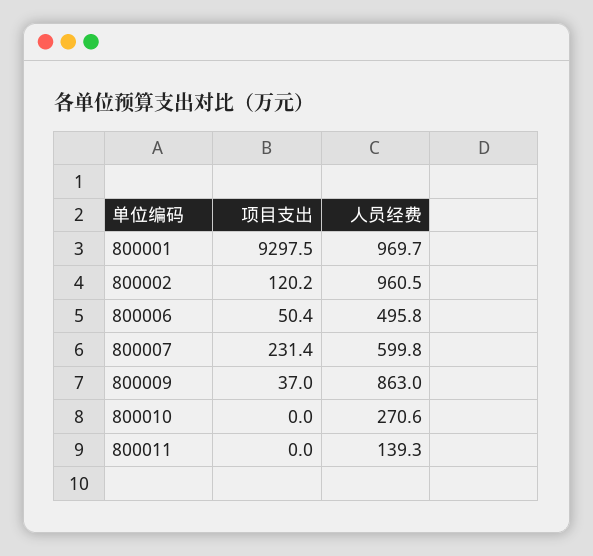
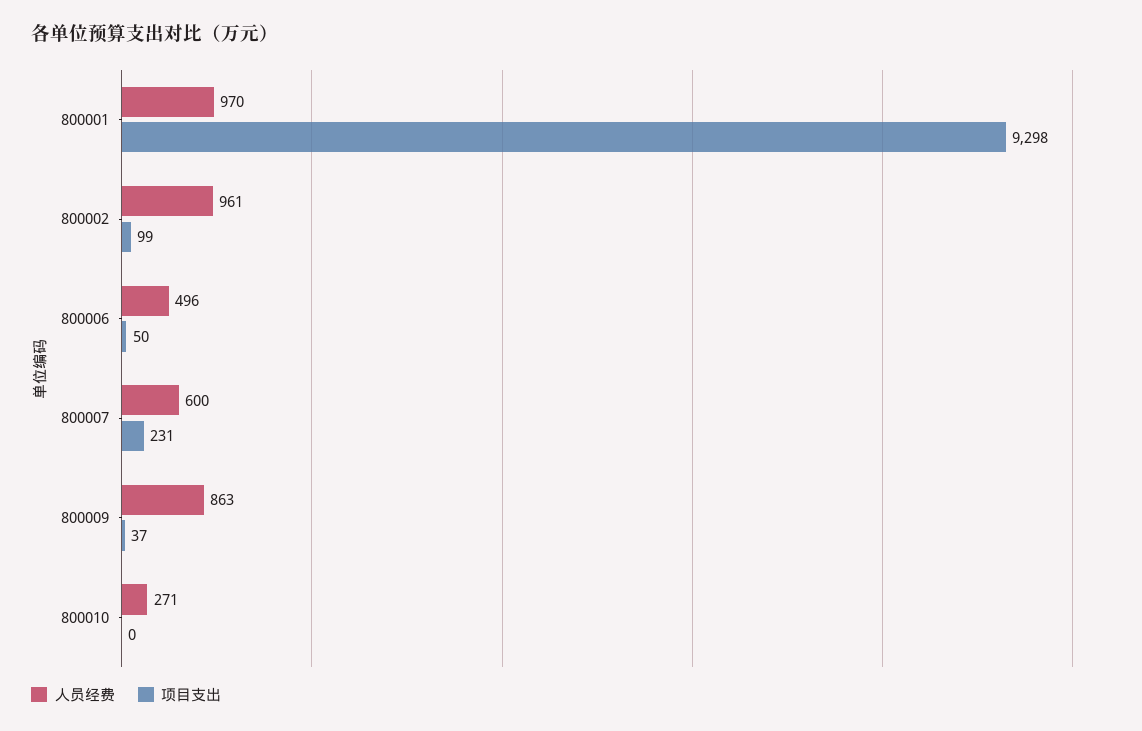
项目支出, 800002: 120.2 -> 99
项目支出, 800011: 0 -> none
人员经费, 800011: 139.3 -> none

